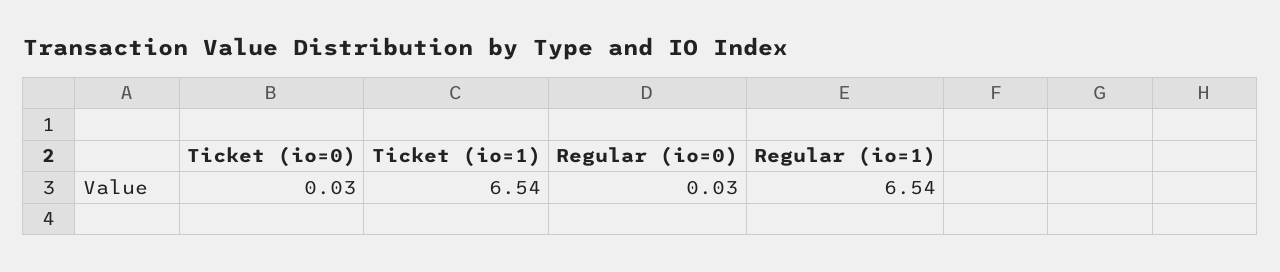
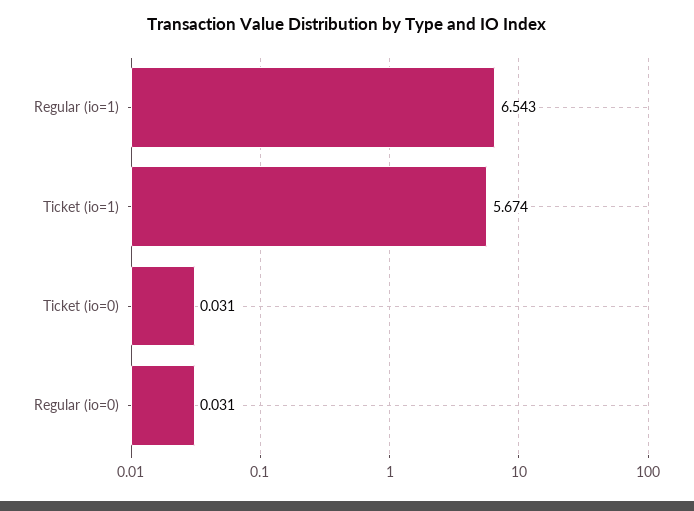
Ticket (io=1): 6.54 -> 5.674

